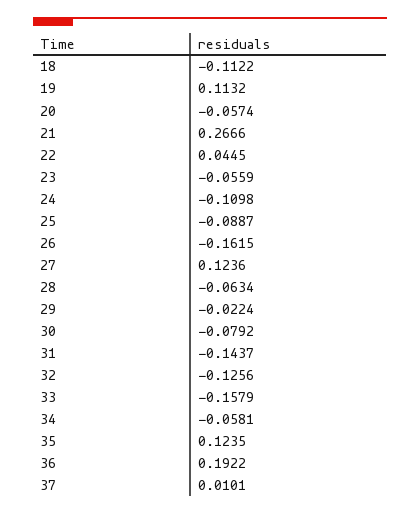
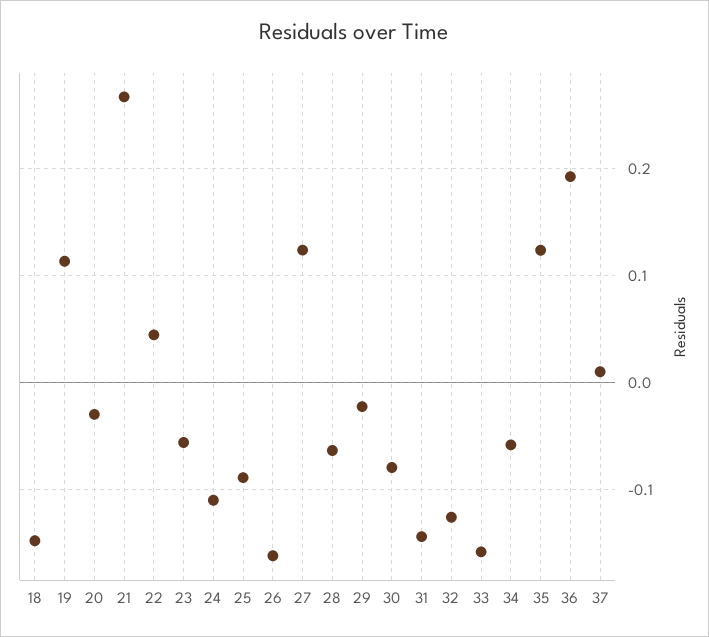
18: -0.1122 -> -0.15
20: -0.0574 -> -0.03

